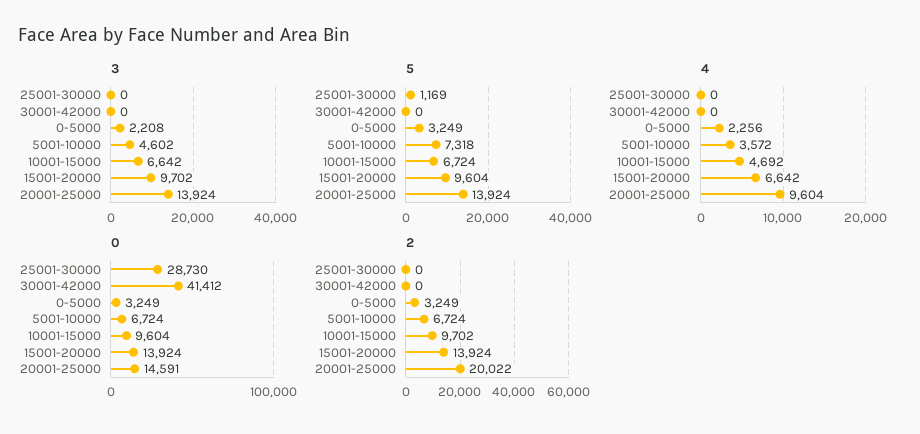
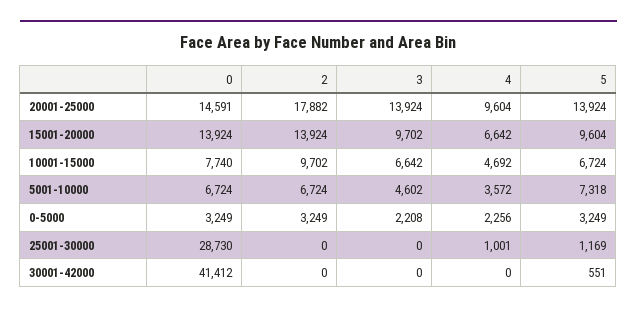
5, 30001-42000: 0 -> 551
4, 25001-30000: 0 -> 1001
0, 10001-15000: 9604 -> 7740
2, 20001-25000: 20022 -> 17882

